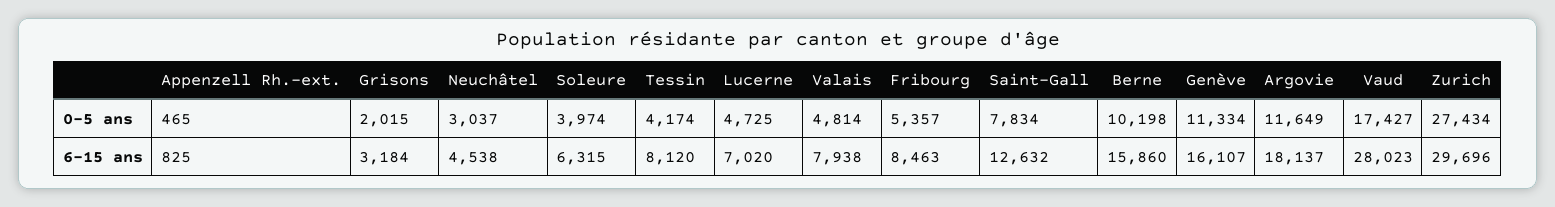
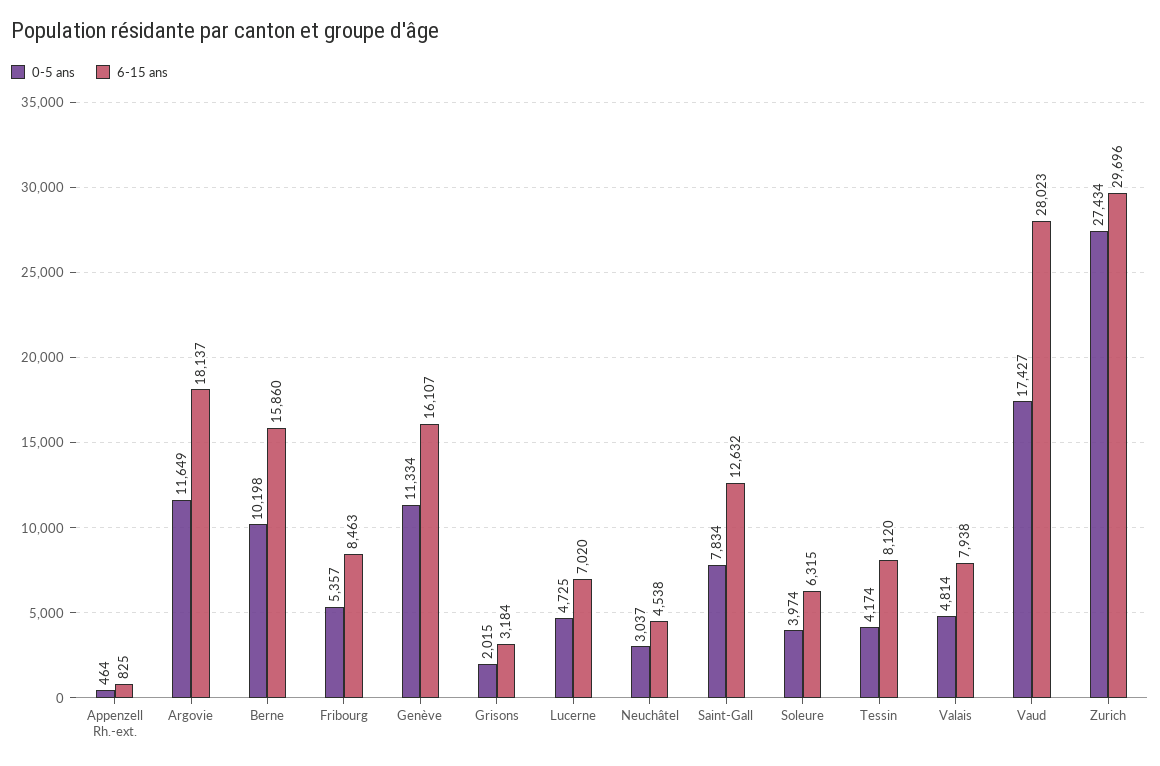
0-5 ans, Appenzell Rh.-ext.: 465 -> 464

